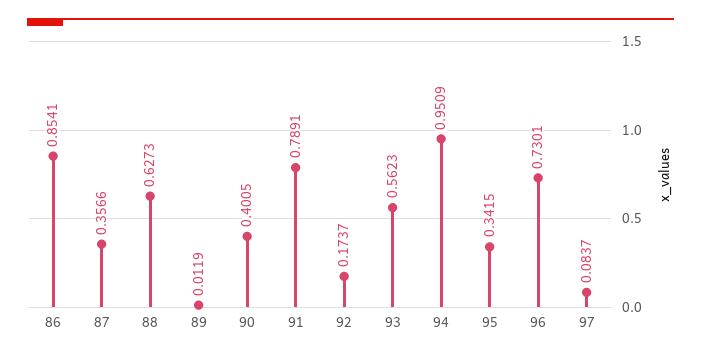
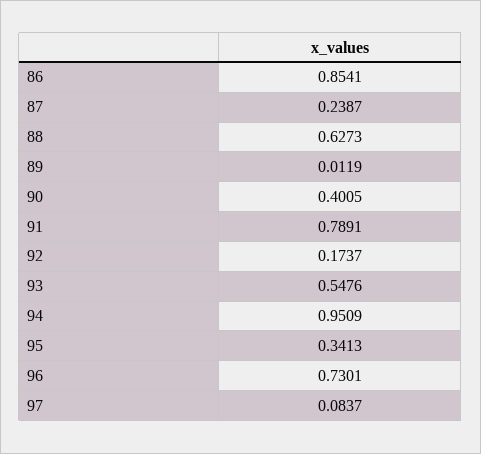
87: 0.3566 -> 0.2387
93: 0.5623 -> 0.5476
95: 0.3415 -> 0.3413

